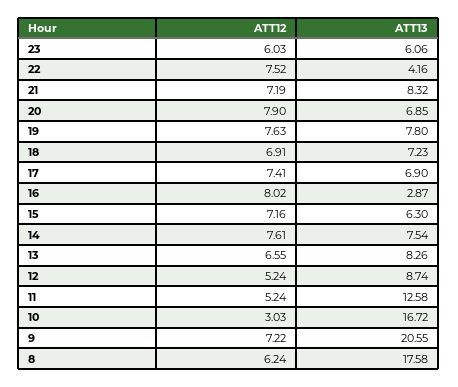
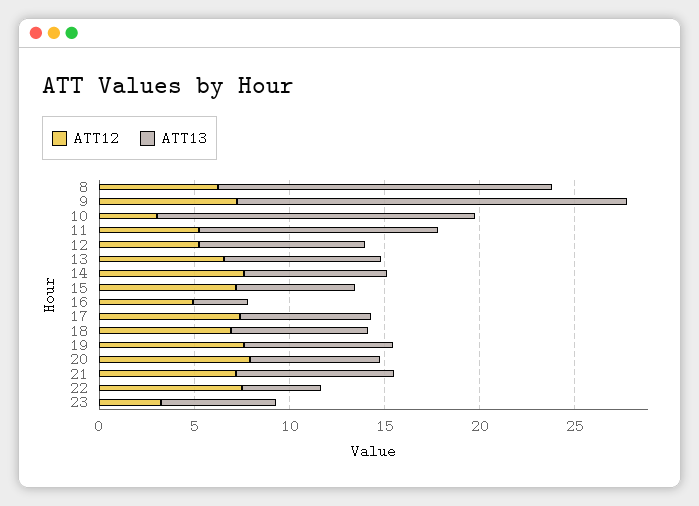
ATT12, 23: 6.03 -> 3
ATT12, 16: 8.02 -> 5

